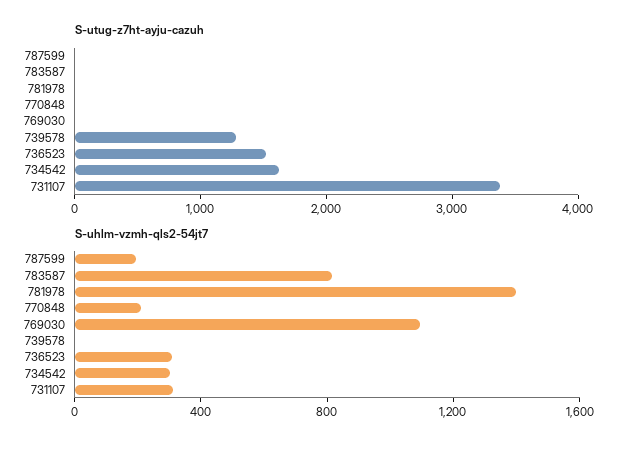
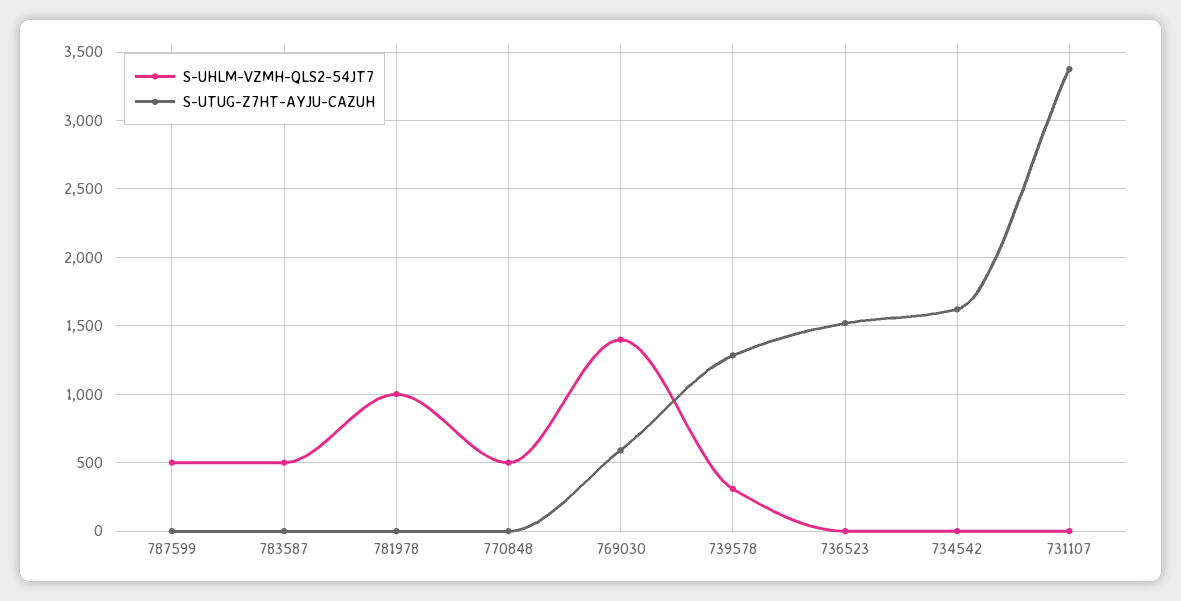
S-utug-z7ht-ayju-cazuh, 769030: 0 -> 600
S-uhlm-vzmh-qls2-54jt7, 787599: 200 -> 500
S-uhlm-vzmh-qls2-54jt7, 783587: 800 -> 500
S-uhlm-vzmh-qls2-54jt7, 781978: 1400 -> 1000
S-uhlm-vzmh-qls2-54jt7, 770848: 200 -> 500
S-uhlm-vzmh-qls2-54jt7, 769030: 1100 -> 1400
S-uhlm-vzmh-qls2-54jt7, 739578: 0 -> 300
S-uhlm-vzmh-qls2-54jt7, 736523: 300 -> 0
S-uhlm-vzmh-qls2-54jt7, 734542: 300 -> 0
S-uhlm-vzmh-qls2-54jt7, 731107: 300 -> 0

